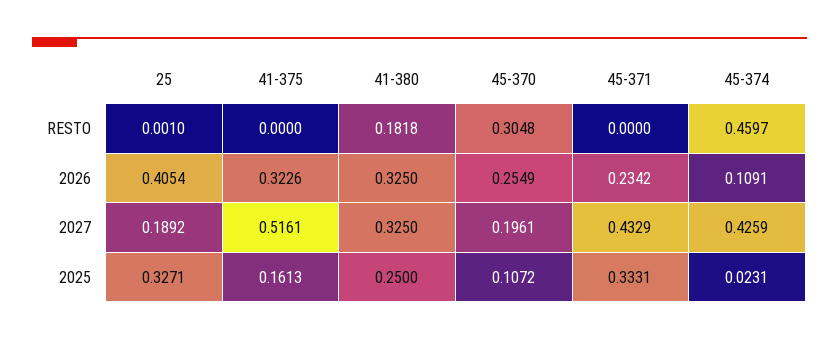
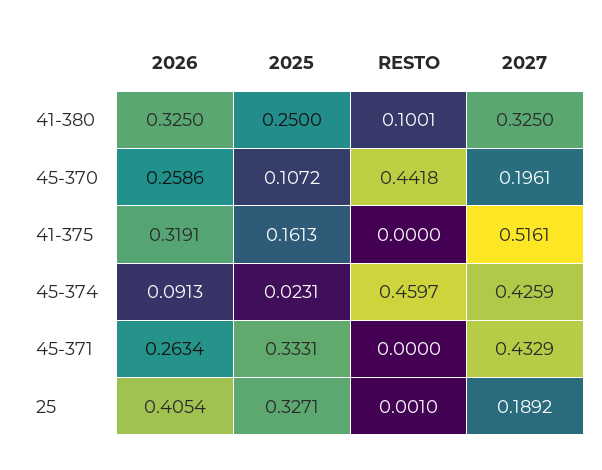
41-380, RESTO: 0.1818 -> 0.1001
45-370, RESTO: 0.3048 -> 0.4418
41-375, 2026: 0.3226 -> 0.3191
45-370, 2026: 0.2549 -> 0.2586
45-371, 2026: 0.2342 -> 0.2634
45-374, 2026: 0.1091 -> 0.0913

